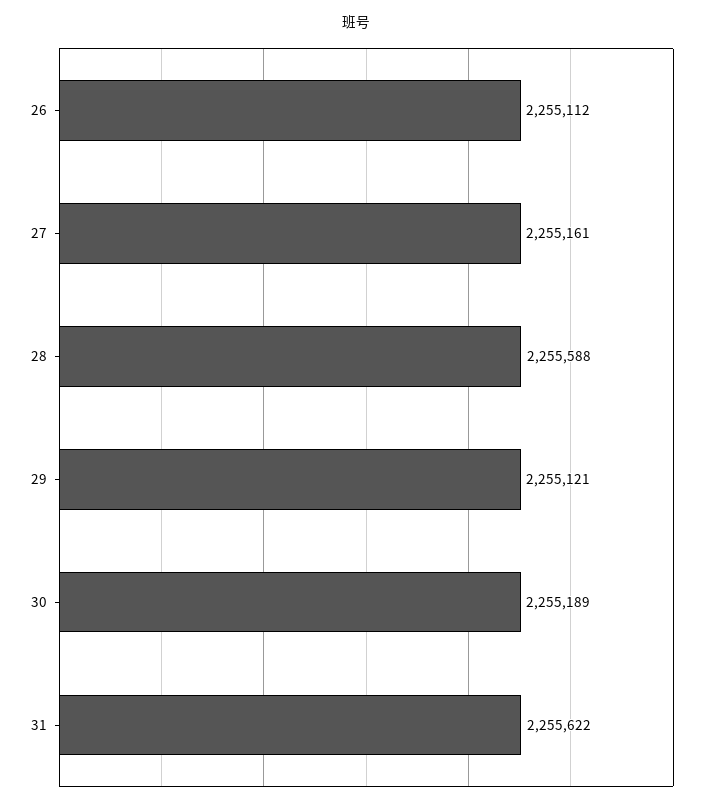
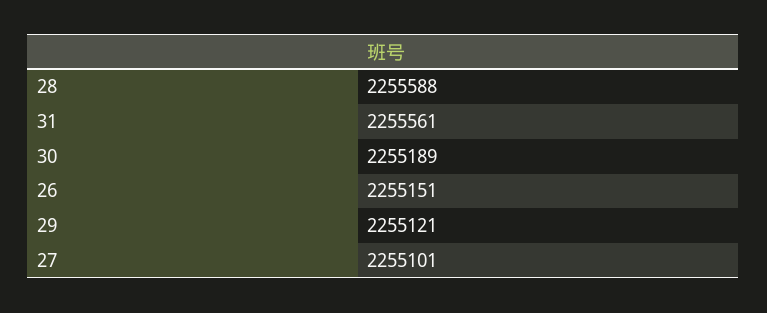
26: 2255112 -> 2255151
27: 2255161 -> 2255101
31: 2255622 -> 2255561

